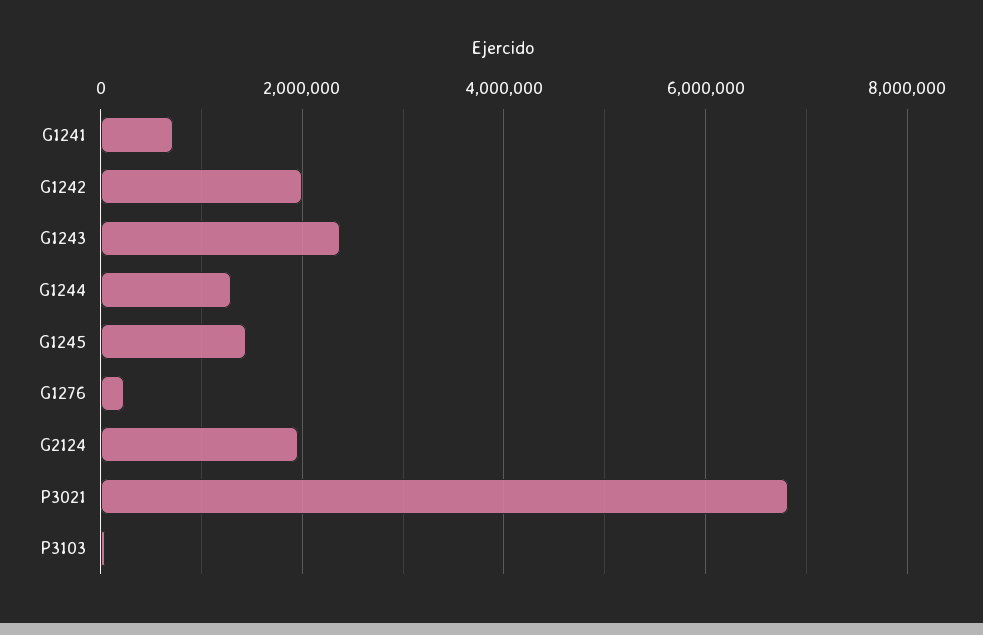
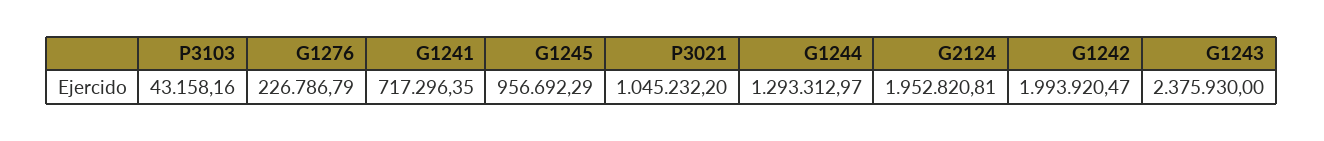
G1245: 1400000 -> 956692.29
P3021: 6800000 -> 1045232.2

